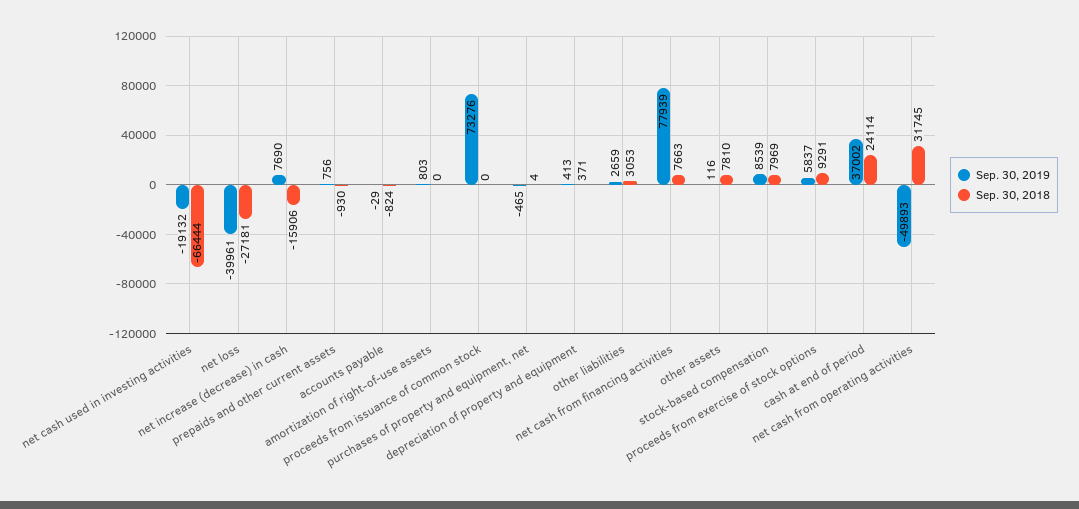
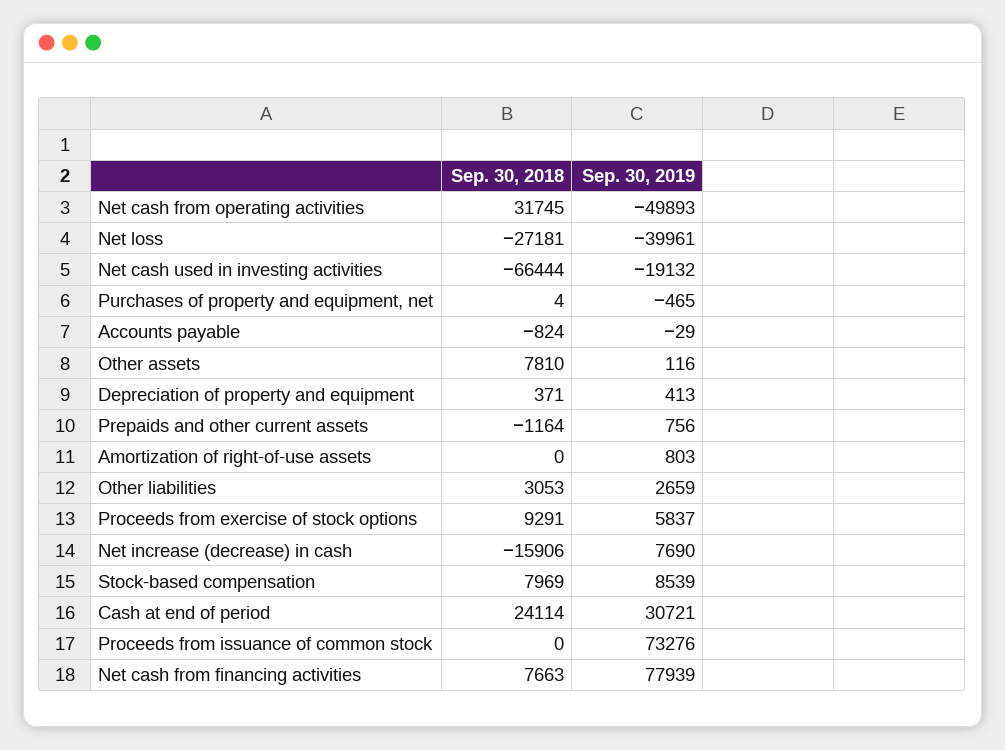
Sep. 30, 2018, prepaids and other current assets: -930 -> -1164
Sep. 30, 2019, cash at end of period: 37002 -> 30721

